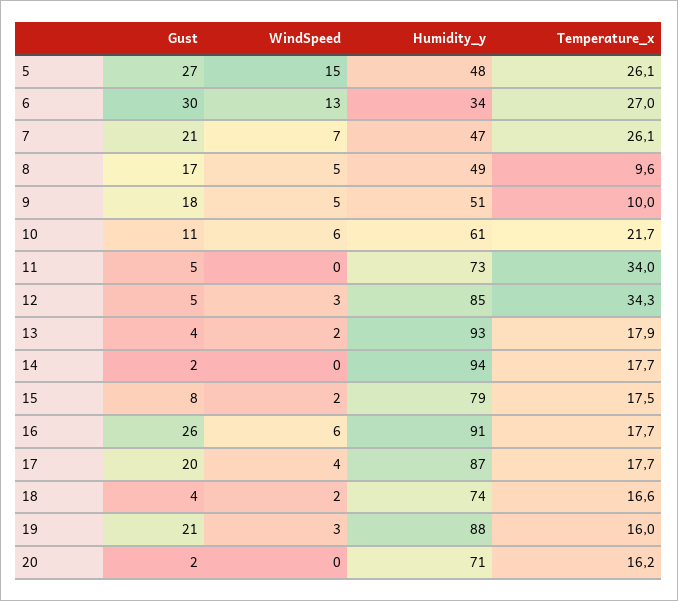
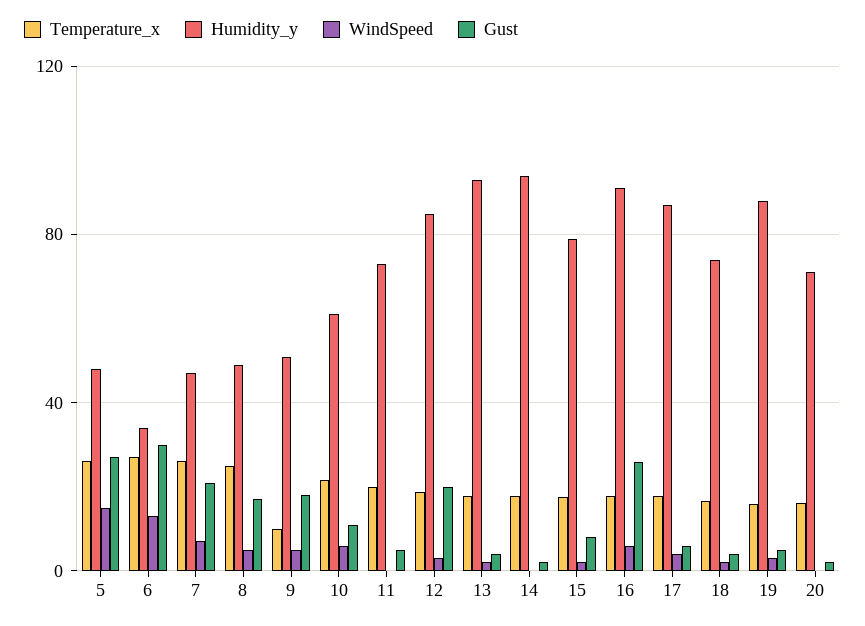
Temperature_x, 8: 9.6 -> 25
Temperature_x, 11: 34 -> 20
Gust, 12: 5 -> 20
Temperature_x, 12: 34.3 -> 20
Gust, 17: 20 -> 5
Gust, 19: 21 -> 5

